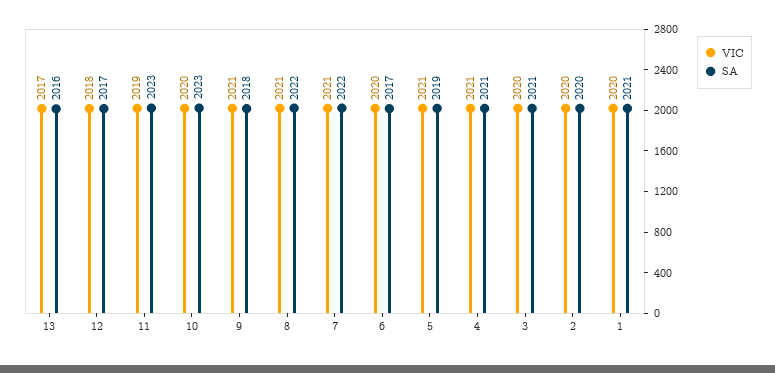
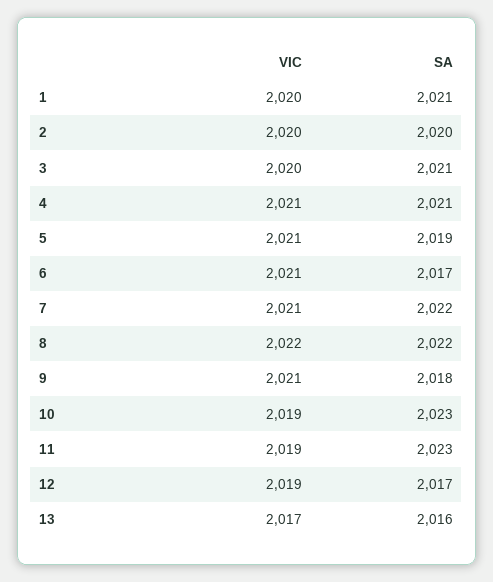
VIC, 12: 2018 -> 2019
VIC, 10: 2020 -> 2019
VIC, 8: 2021 -> 2022
VIC, 6: 2020 -> 2021

